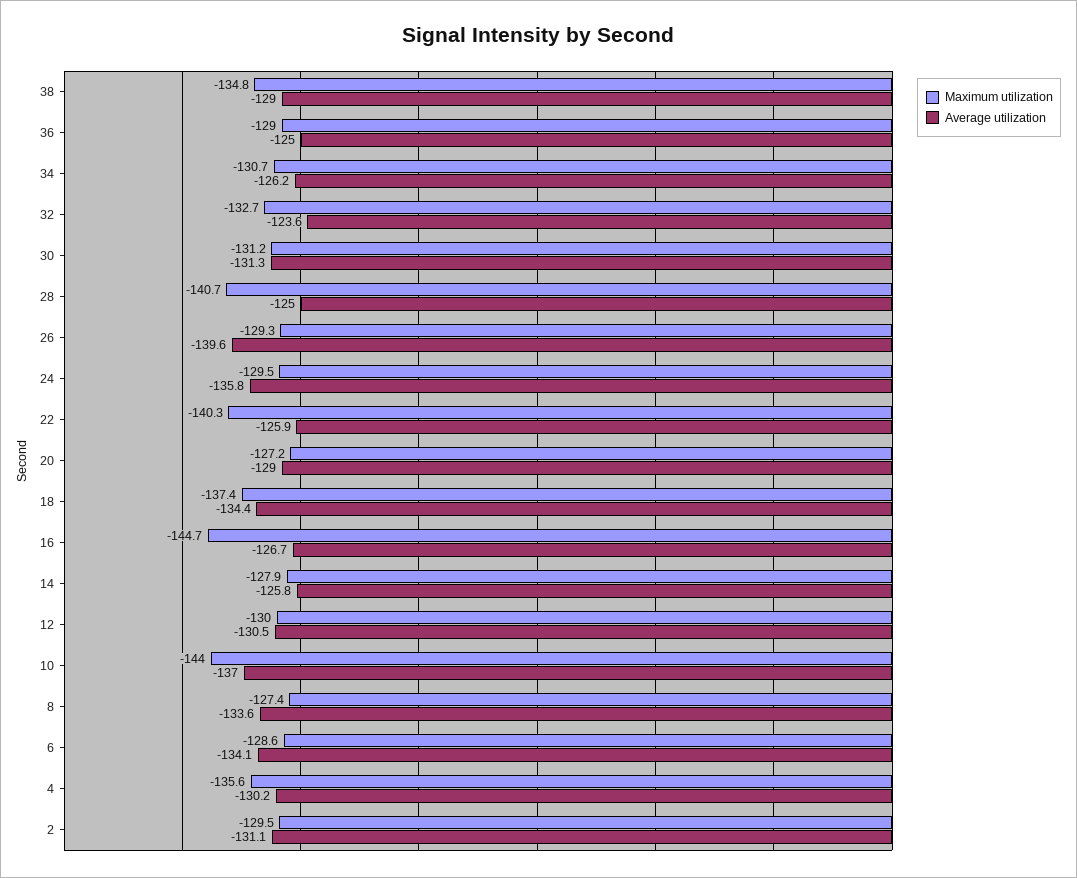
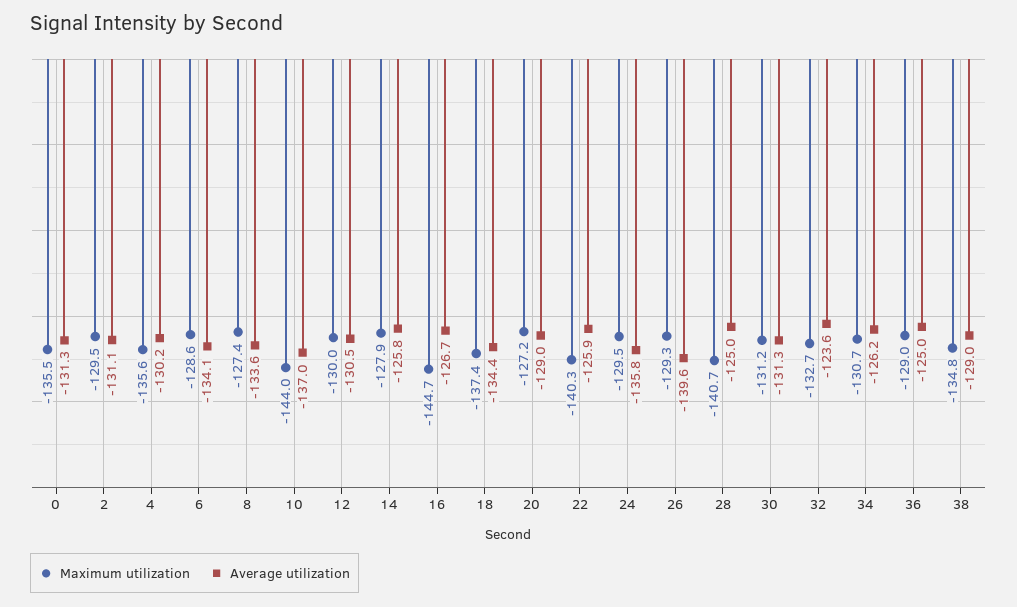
Maximum utilization, 0: none -> -135.5
Average utilization, 0: none -> -131.3

